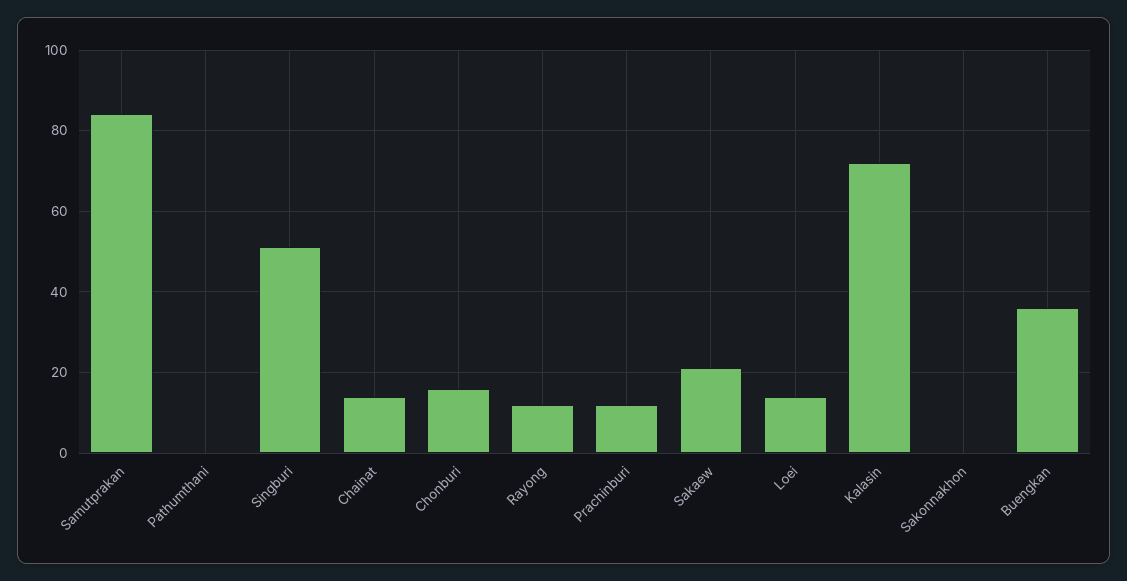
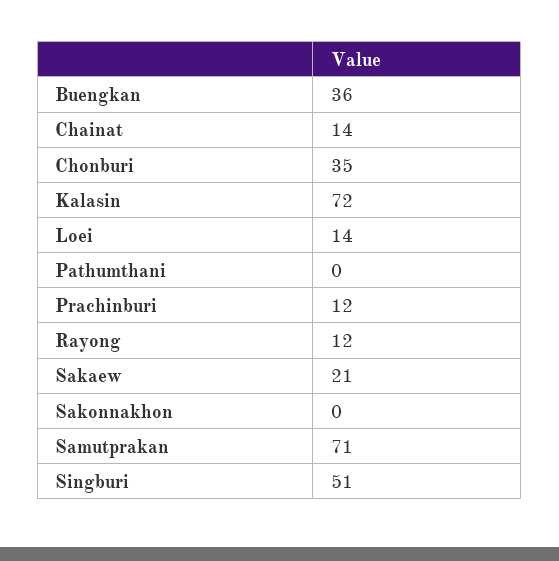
Samutprakan: 85 -> 71
Chonburi: 15 -> 35

